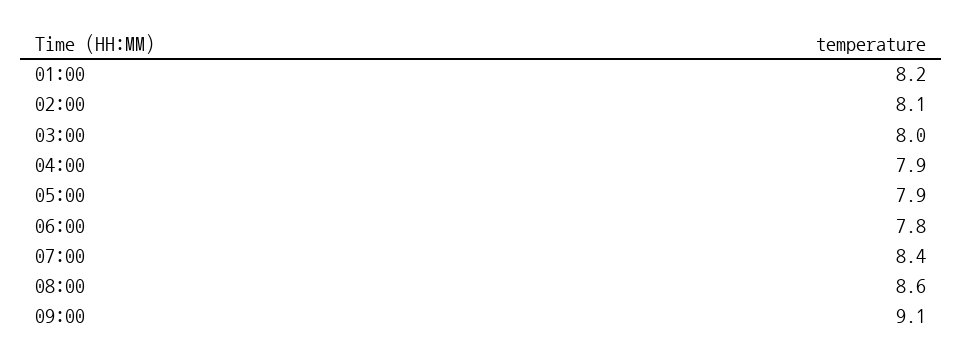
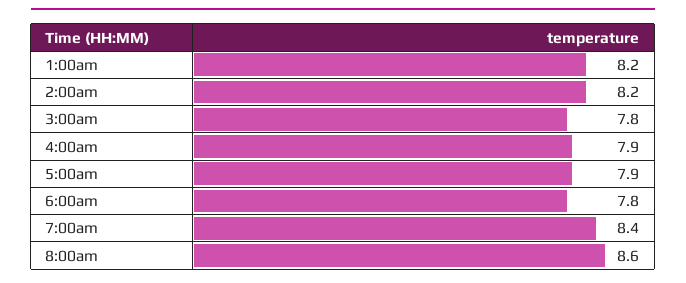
02:00: 8.1 -> 8.2
03:00: 8 -> 7.8
09:00: 9.1 -> none

